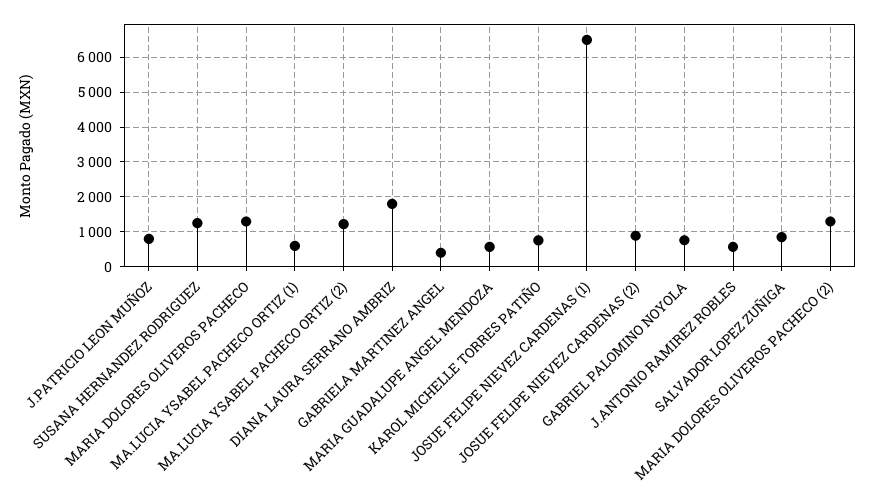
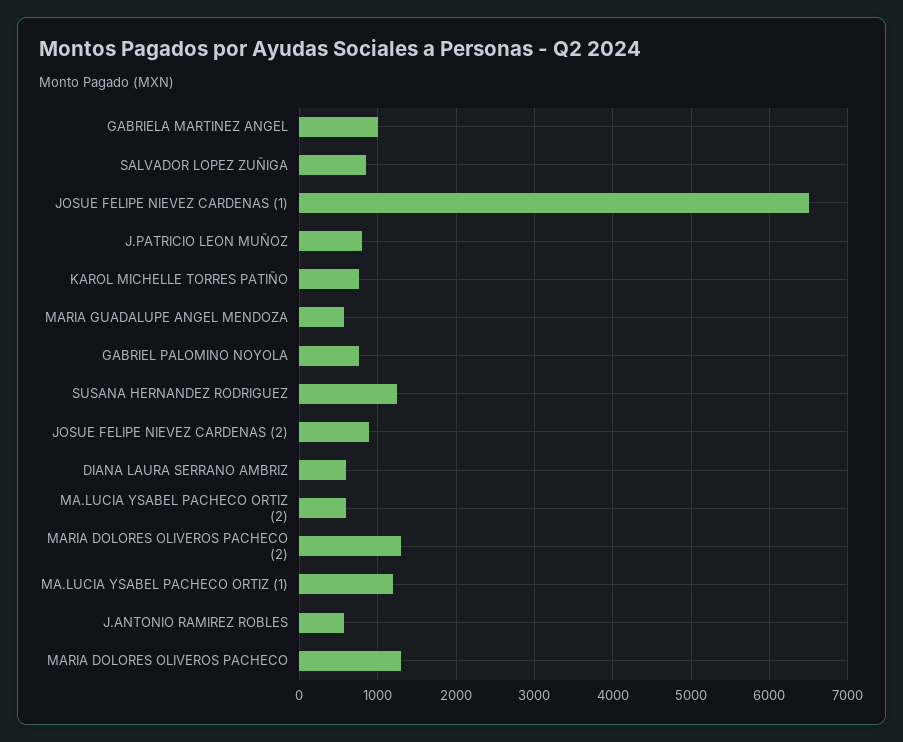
MA.LUCIA YSABEL PACHECO ORTIZ (1): 600 -> 1200
MA.LUCIA YSABEL PACHECO ORTIZ (2): 1200 -> 600
DIANA LAURA SERRANO AMBRIZ: 1800 -> 600
GABRIELA MARTINEZ ANGEL: 400 -> 1000

